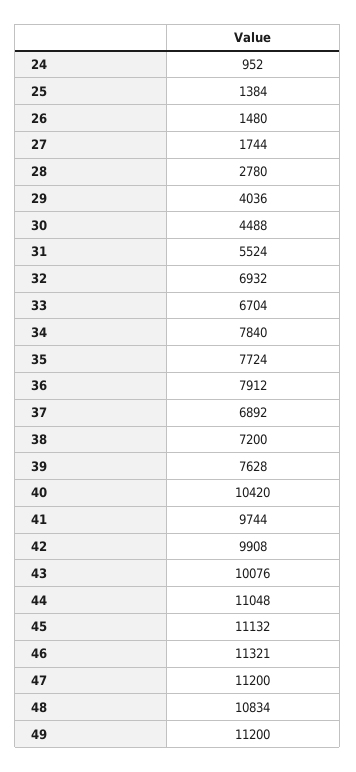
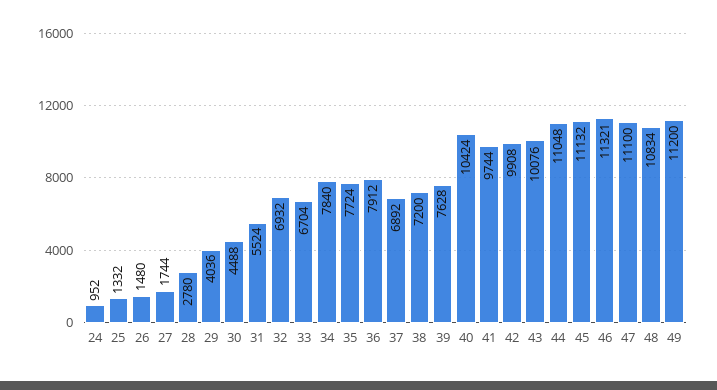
25: 1384 -> 1332
40: 10420 -> 10424
47: 11200 -> 11100

